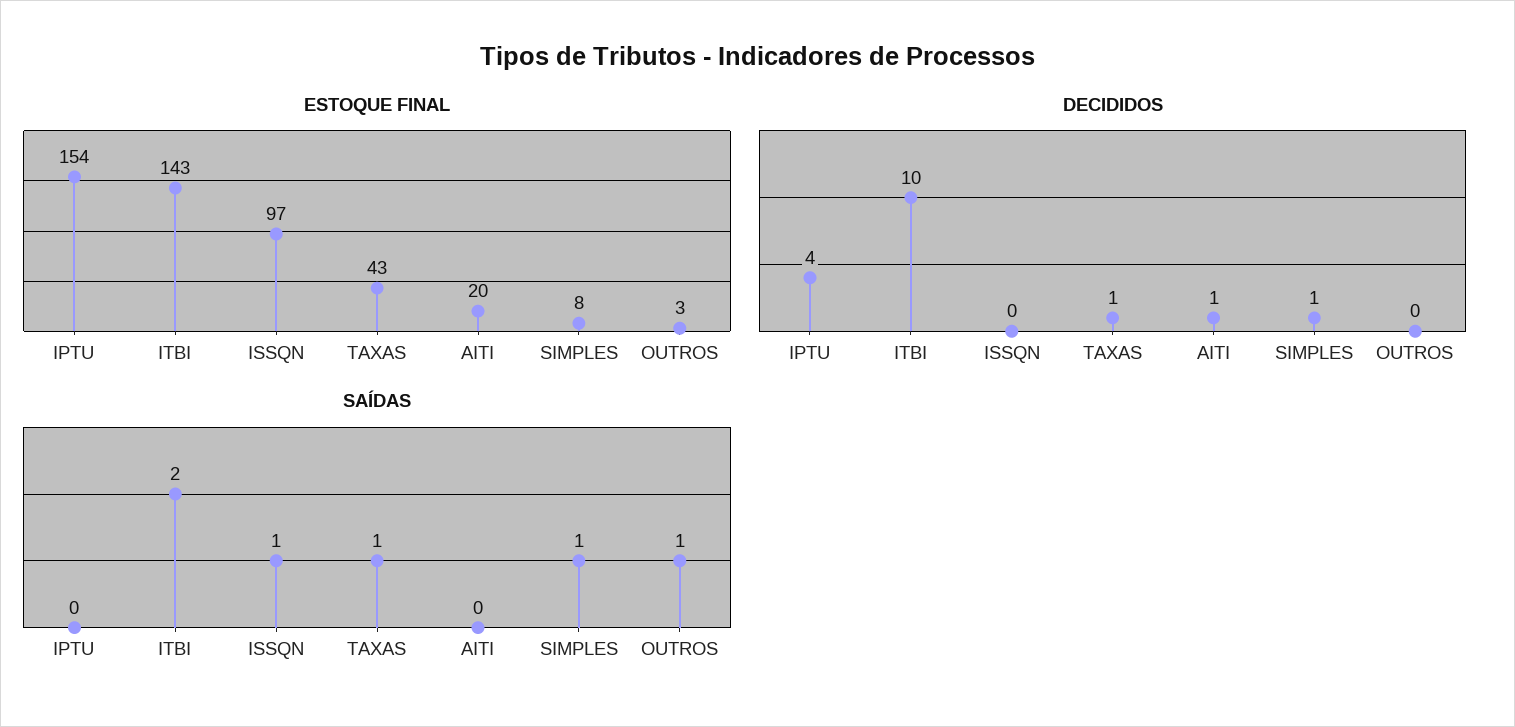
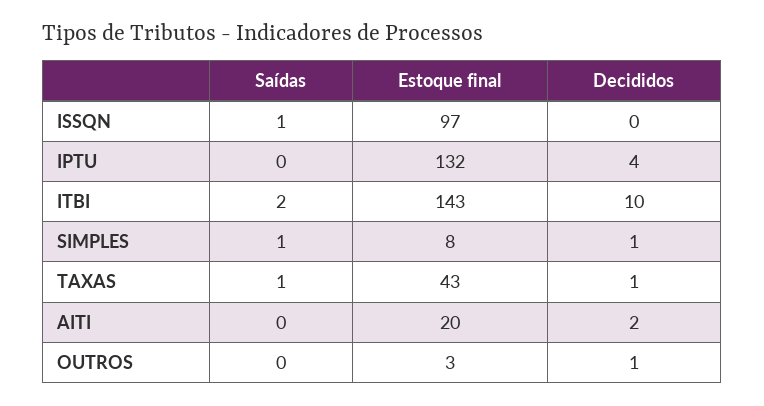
ESTOQUE FINAL, IPTU: 154 -> 132
DECIDIDOS, AITI: 1 -> 2
DECIDIDOS, OUTROS: 0 -> 1
SAÍDAS, OUTROS: 1 -> 0

